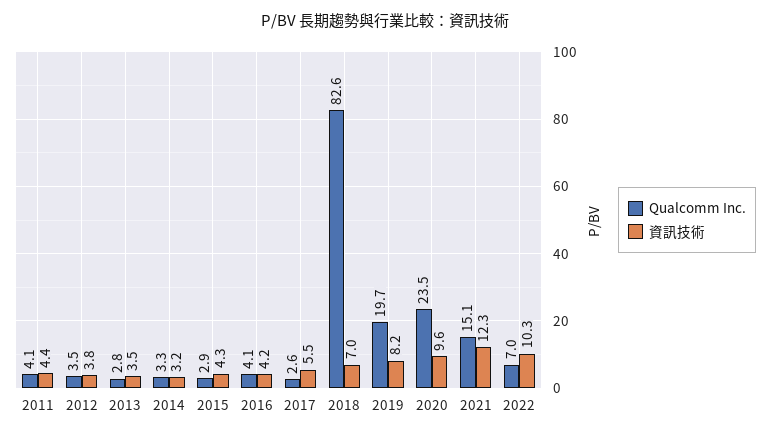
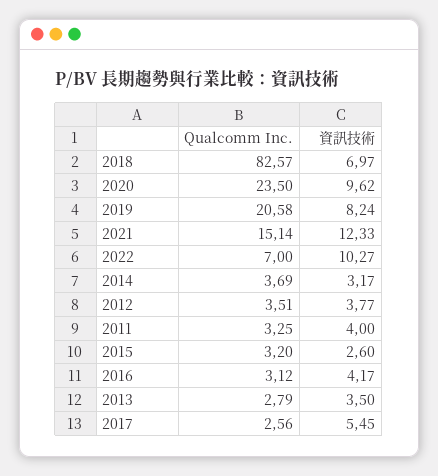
Qualcomm Inc., 2011: 4.1 -> 3.25
資訊技術, 2011: 4.4 -> 4
Qualcomm Inc., 2014: 3.3 -> 3.69
Qualcomm Inc., 2015: 2.9 -> 3.2
資訊技術, 2015: 4.3 -> 2.6
Qualcomm Inc., 2016: 4.1 -> 3.12
Qualcomm Inc., 2019: 19.7 -> 20.58

